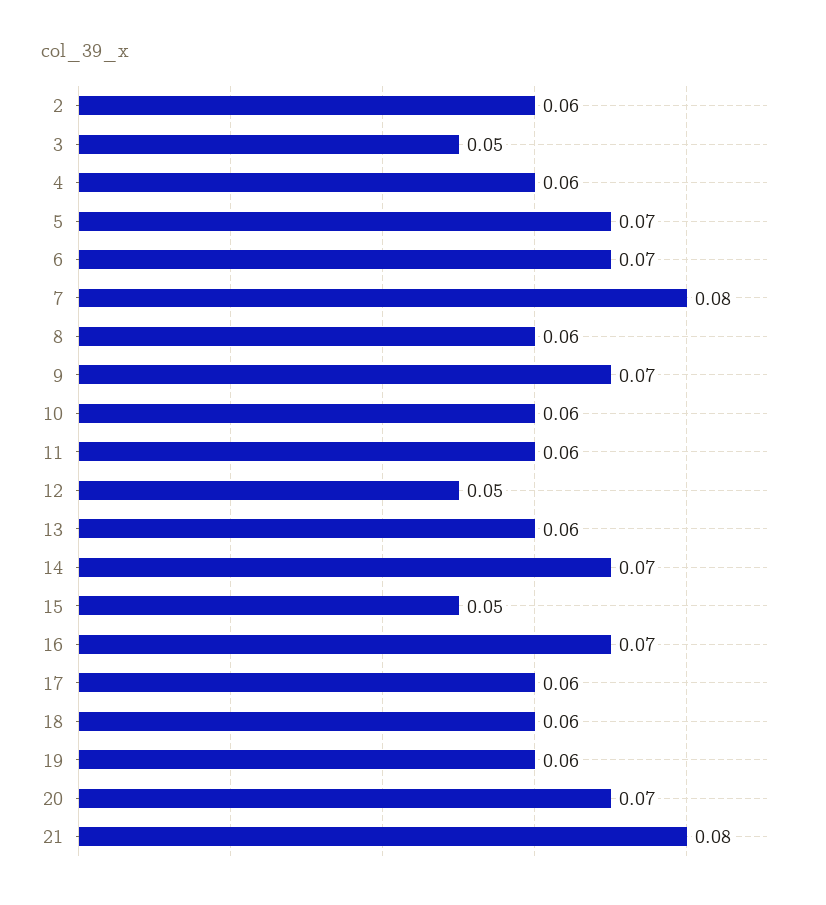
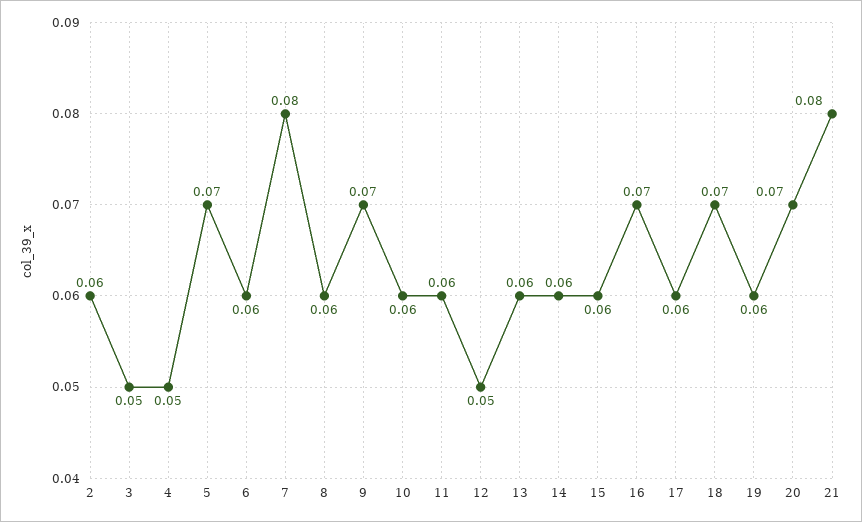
4: 0.06 -> 0.05
6: 0.07 -> 0.06
14: 0.07 -> 0.06
15: 0.05 -> 0.06
18: 0.06 -> 0.07

